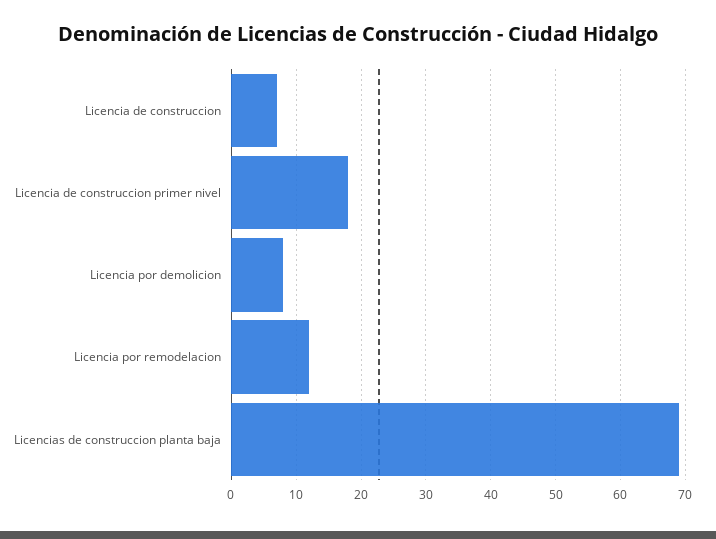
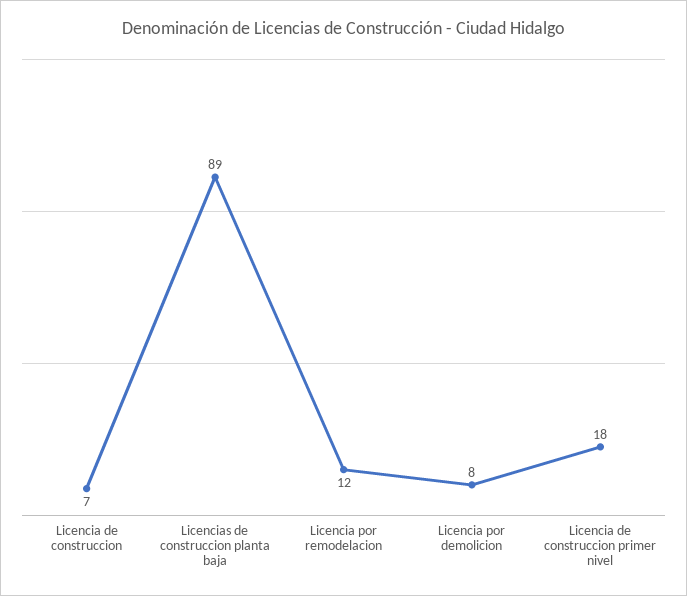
Licencias de construccion planta baja: 69 -> 89

